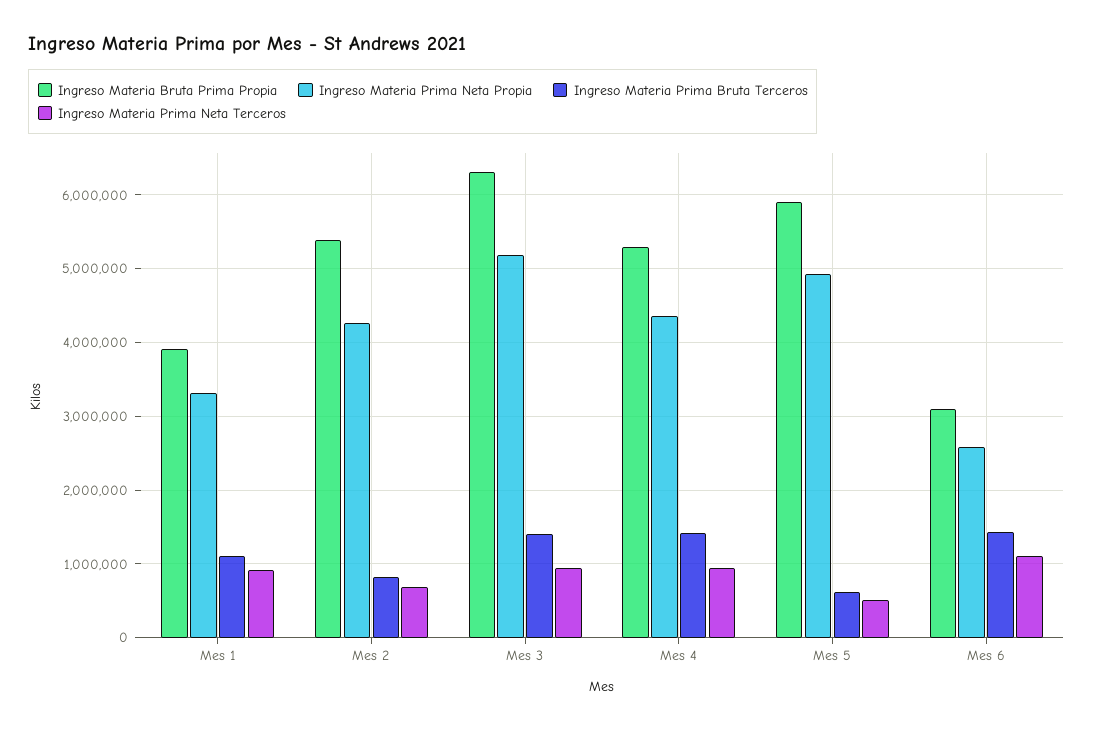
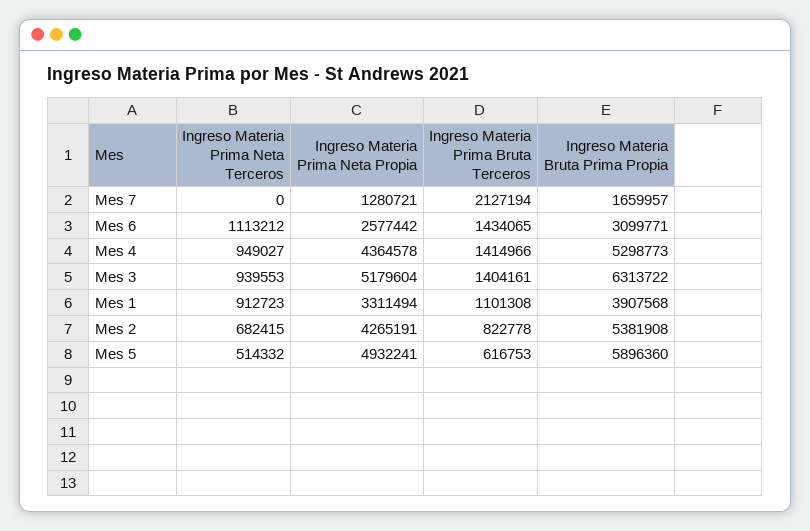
Ingreso Materia Prima Neta Terceros, Mes 7: none -> 0
Ingreso Materia Prima Neta Propia, Mes 7: none -> 1280721
Ingreso Materia Prima Bruta Terceros, Mes 7: none -> 2127194
Ingreso Materia Bruta Prima Propia, Mes 7: none -> 1659957

